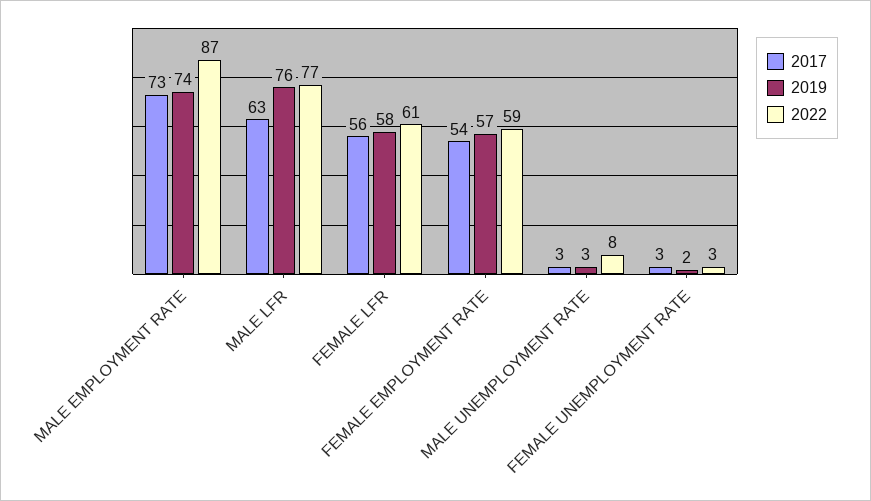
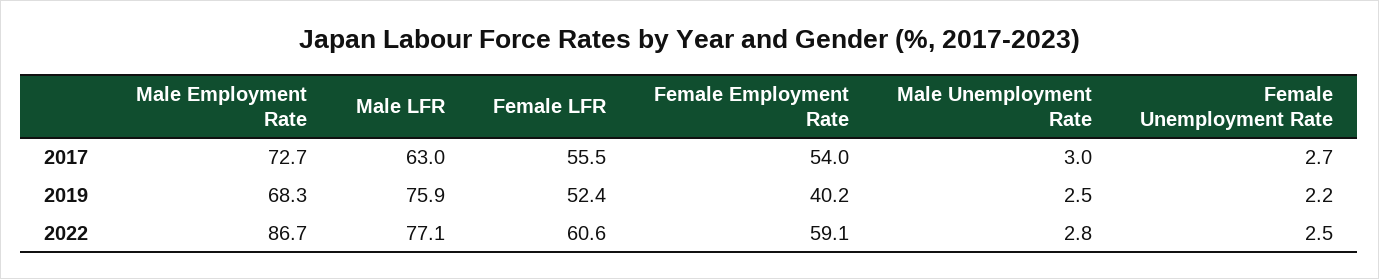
2019, MALE EMPLOYMENT RATE: 74 -> 68.3
2019, FEMALE LFR: 58 -> 52.4
2019, FEMALE EMPLOYMENT RATE: 57 -> 40.2
2022, MALE UNEMPLOYMENT RATE: 8 -> 2.8

